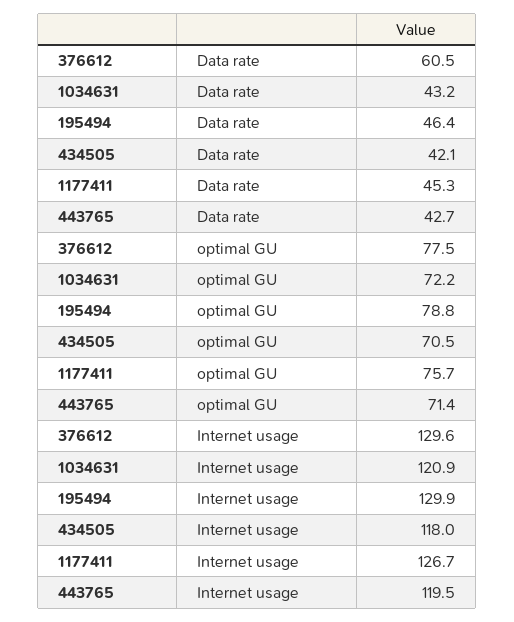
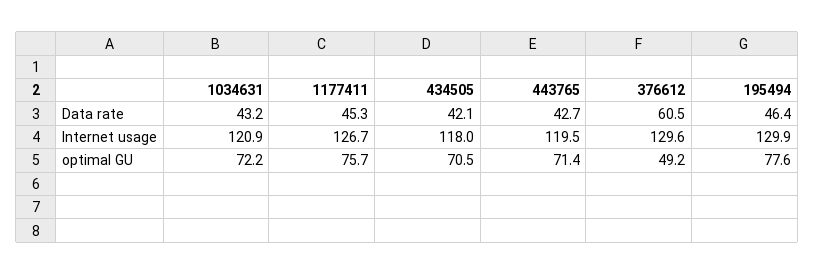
376612, optimal GU: 77.5 -> 49.2
195494, optimal GU: 78.8 -> 77.6

